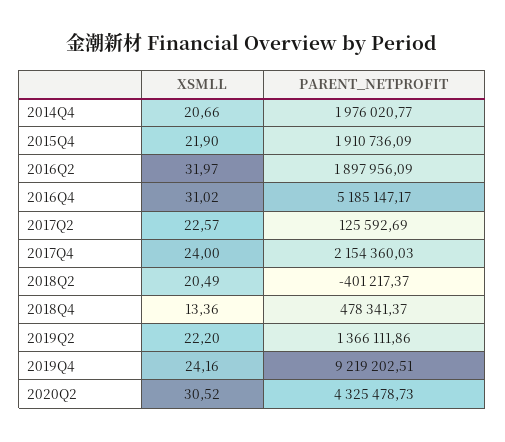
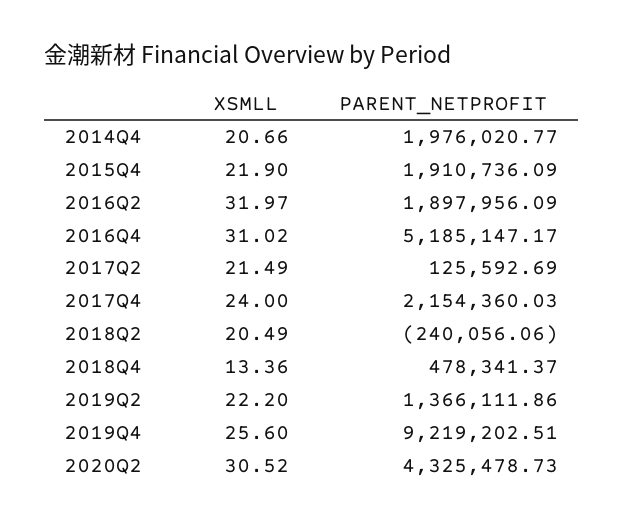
XSMLL, 2017Q2: 22.57 -> 21.49
PARENT_NETPROFIT, 2018Q2: -401217.37 -> -240056.06
XSMLL, 2019Q4: 24.16 -> 25.6

